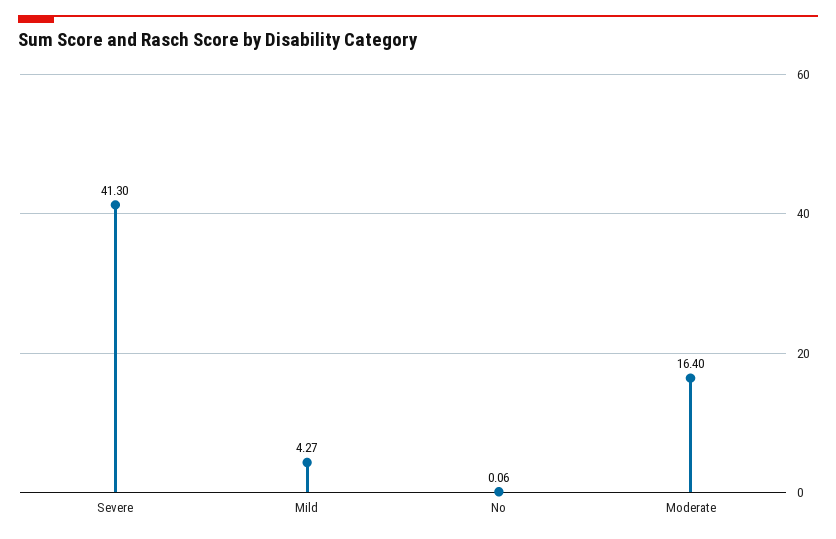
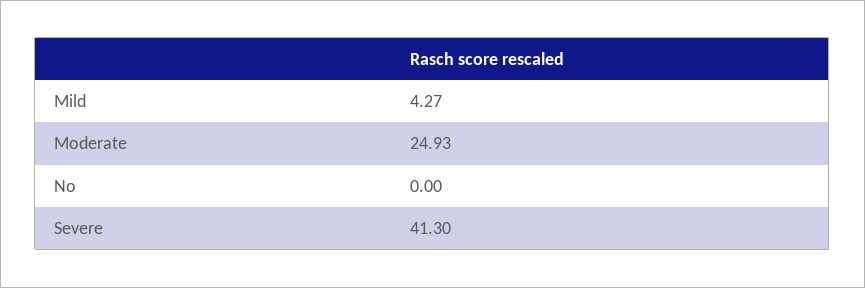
No: 0.06 -> 0
Moderate: 16.4 -> 24.93

